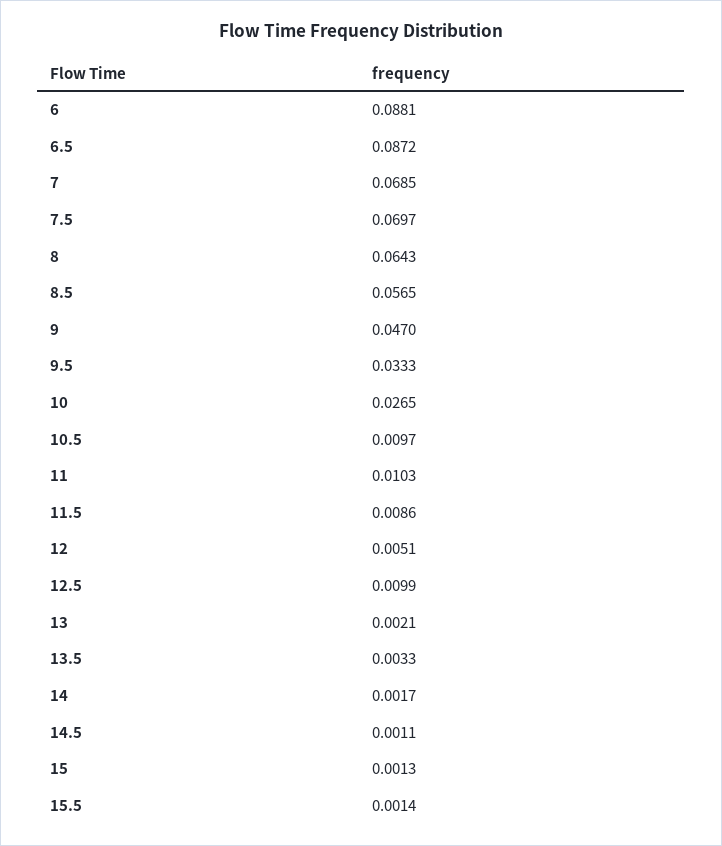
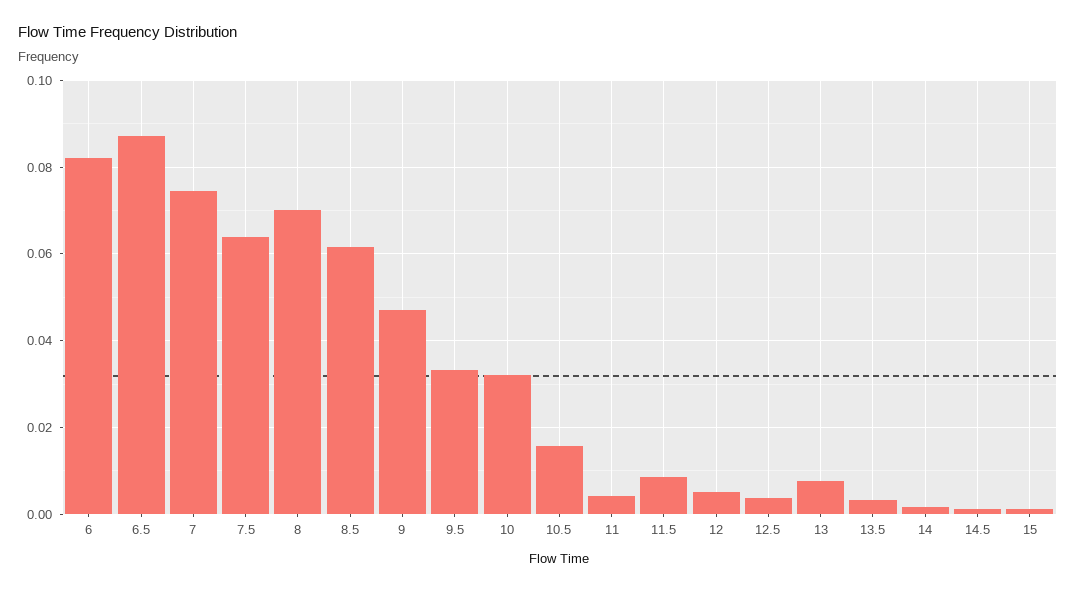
6: 0.0881 -> 0.082
7: 0.0685 -> 0.074
7.5: 0.0697 -> 0.064
8: 0.0643 -> 0.07
8.5: 0.0565 -> 0.062
10: 0.0265 -> 0.032
10.5: 0.0097 -> 0.016
11: 0.0103 -> 0.004
12.5: 0.0099 -> 0.004
13: 0.0021 -> 0.008
15.5: 0.0014 -> none

